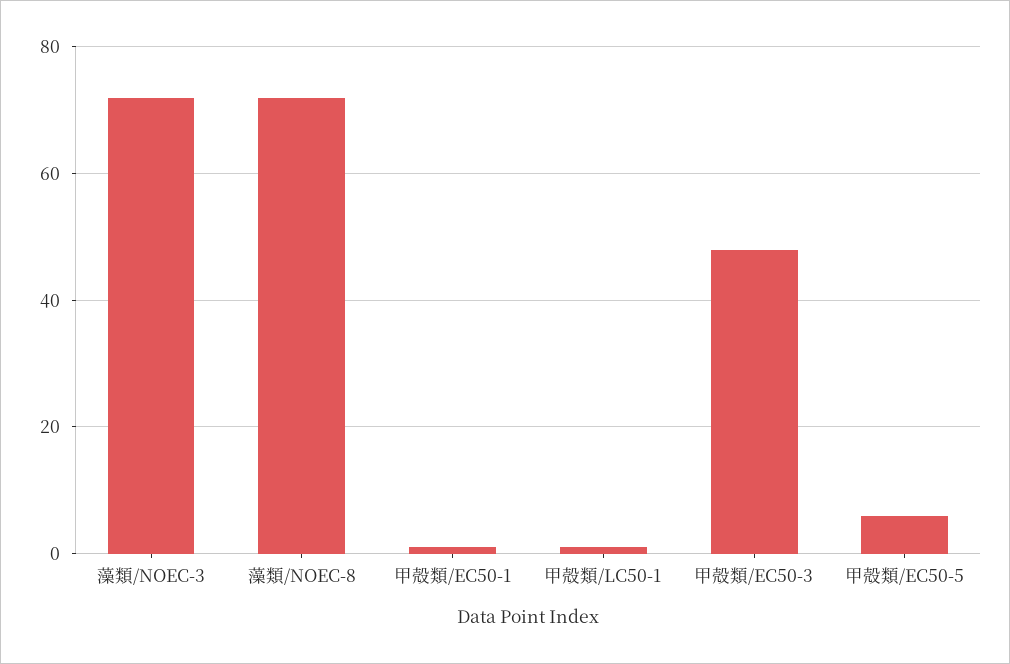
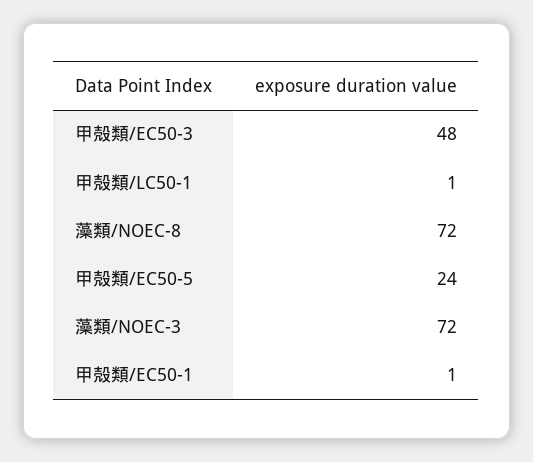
甲殻類/EC50-5: 5 -> 24

